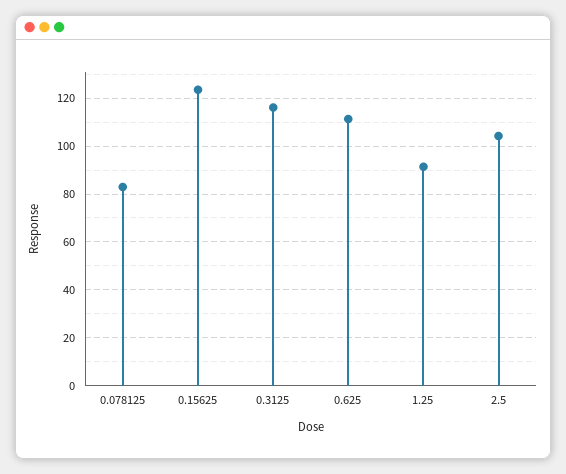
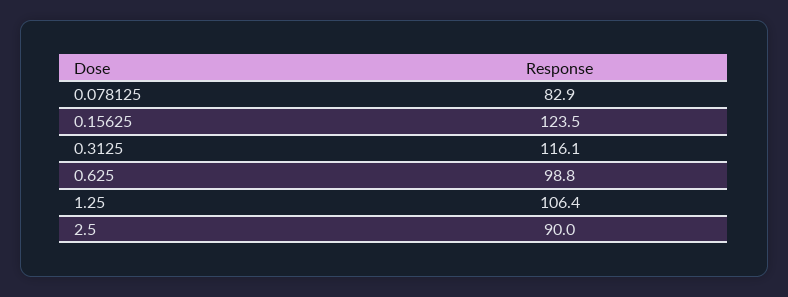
0.625: 110 -> 98.8
1.25: 90 -> 106.4
2.5: 105 -> 90

